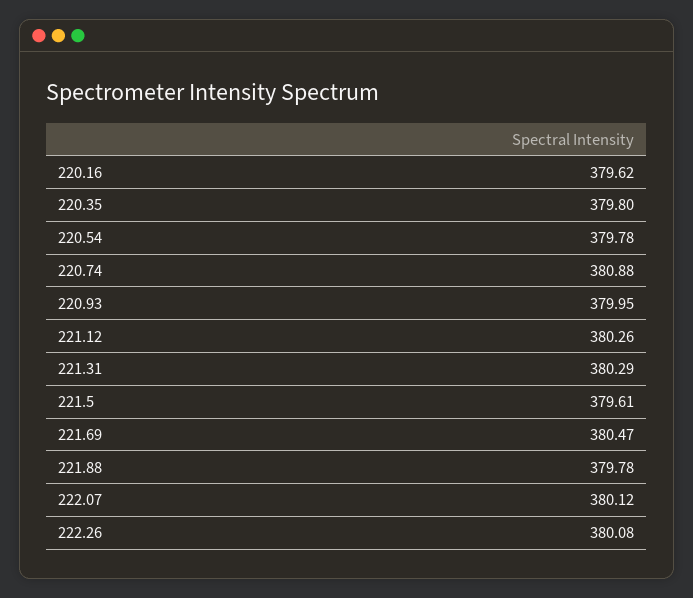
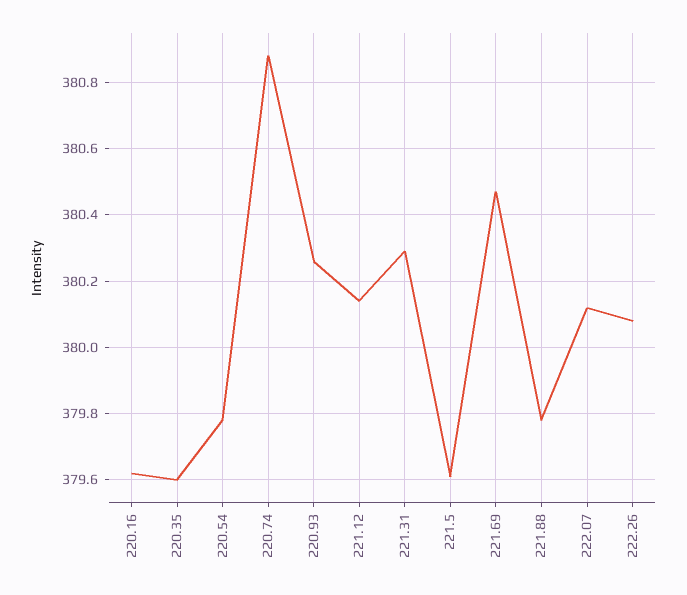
220.35: 379.8 -> 379.6
220.93: 379.95 -> 380.25
221.12: 380.26 -> 380.15

